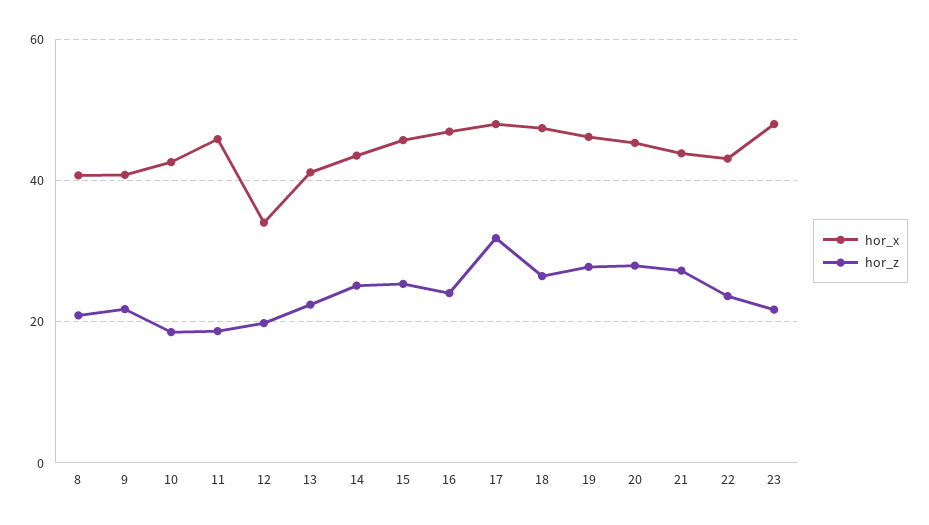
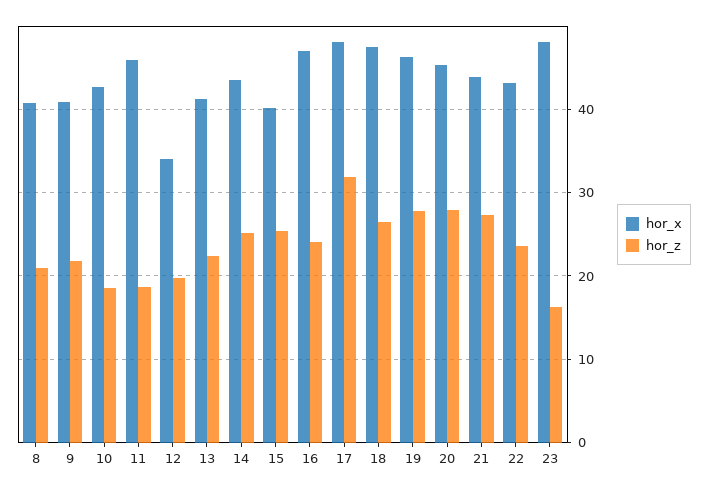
hor_x, 15: 46 -> 40
hor_z, 23: 22 -> 16

